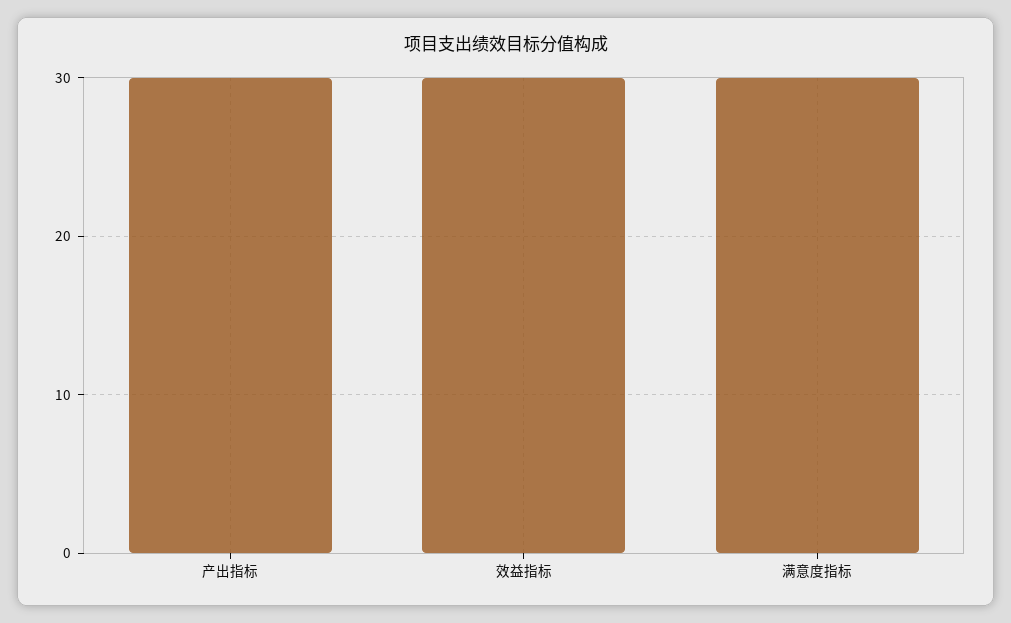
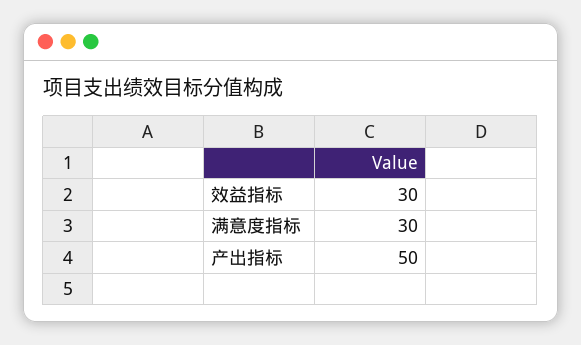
产出指标: 30 -> 50

